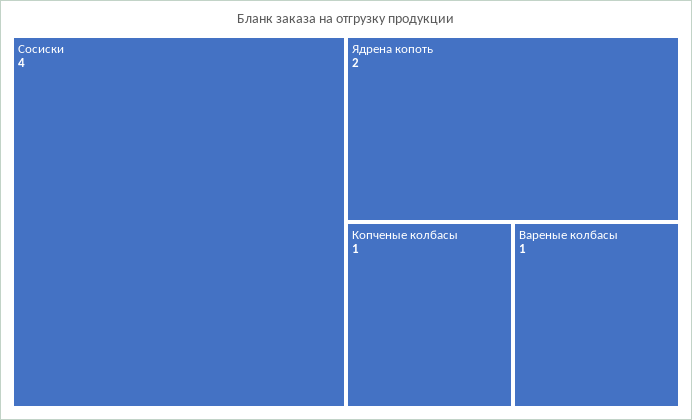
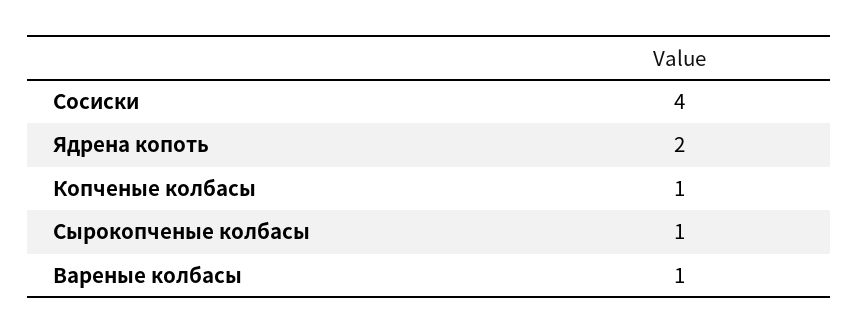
Сырокопченые колбасы: none -> 1

